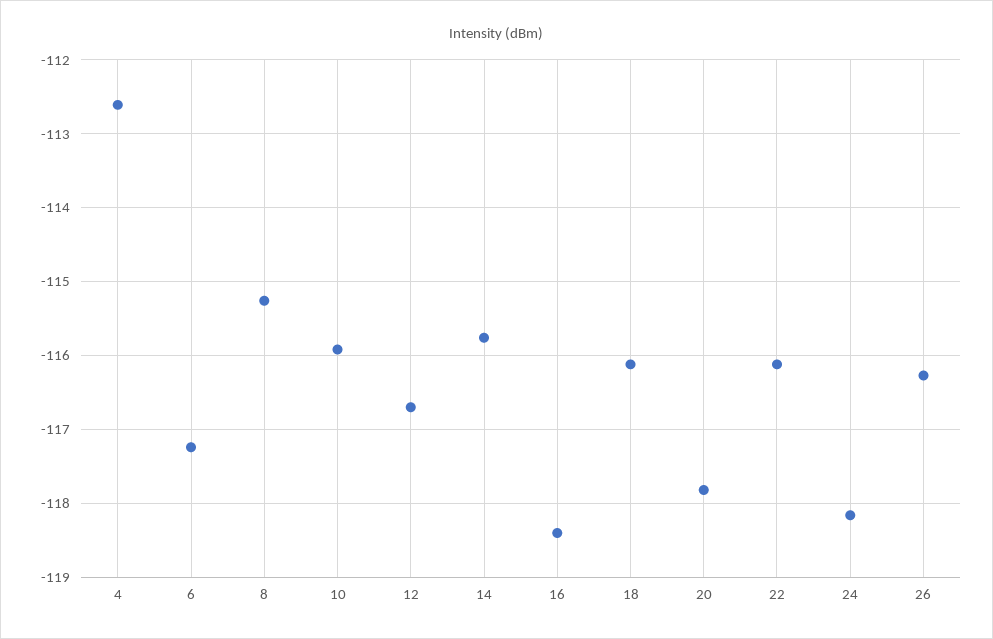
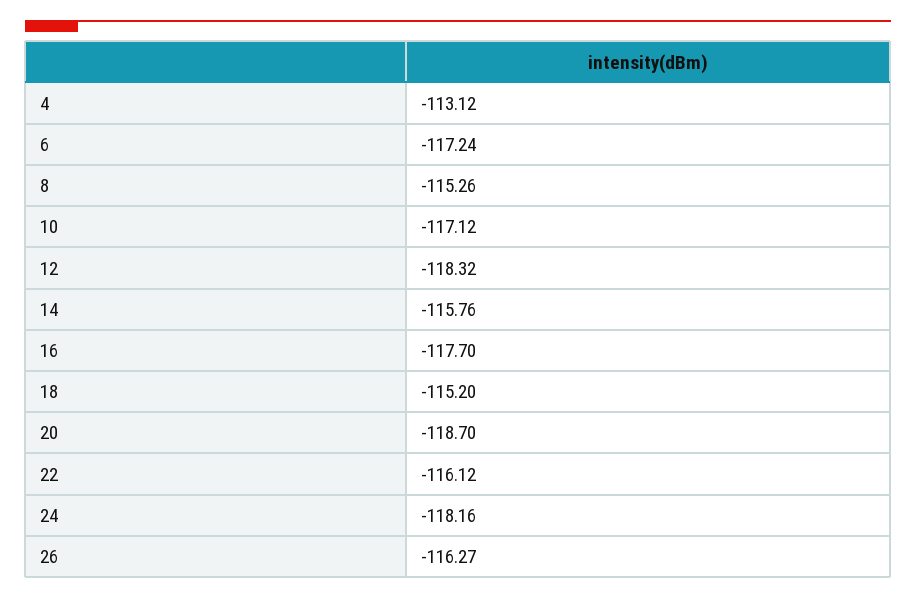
4: -112.6 -> -113.12
10: -115.9 -> -117.12
12: -116.7 -> -118.32
16: -118.4 -> -117.7
18: -116.1 -> -115.2
20: -117.8 -> -118.7

